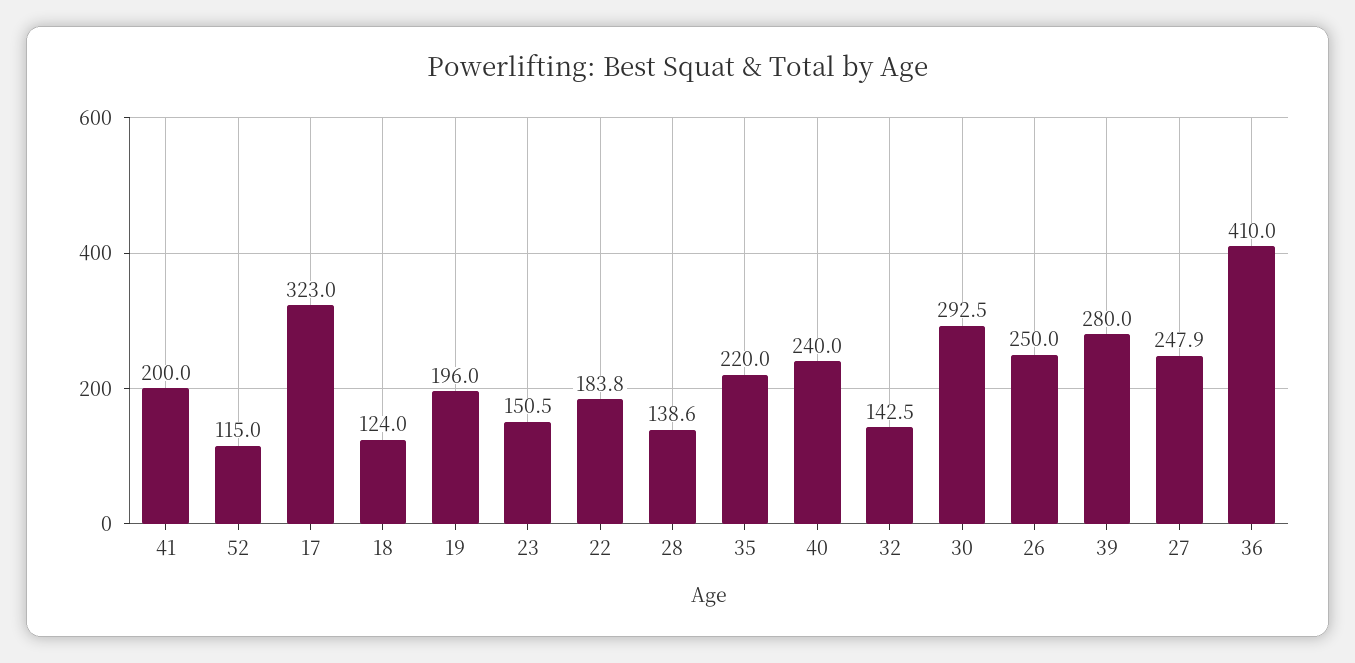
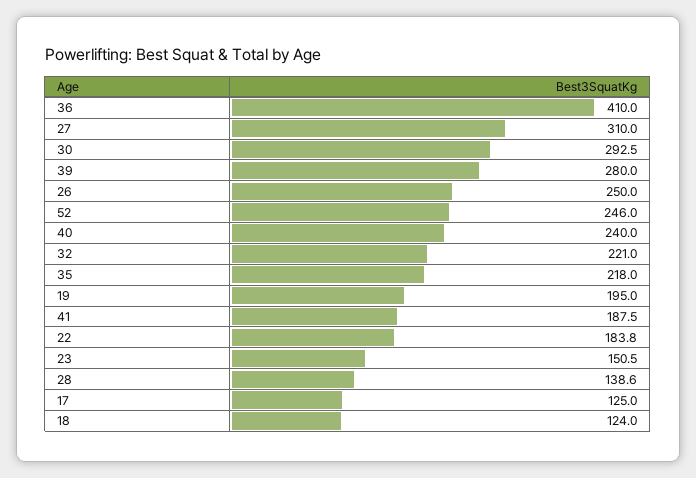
41: 200 -> 187.5
52: 115 -> 246
17: 323 -> 125
19: 196 -> 195
35: 220 -> 218
32: 142.5 -> 221
27: 247.9 -> 310

